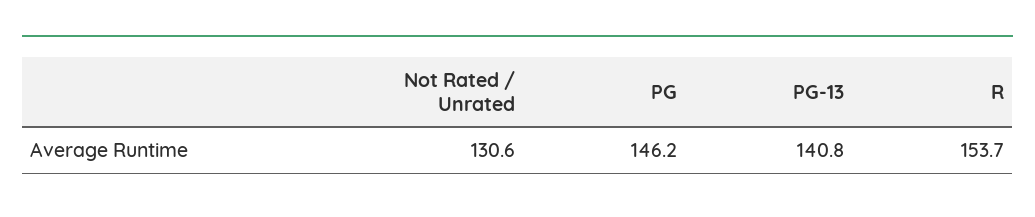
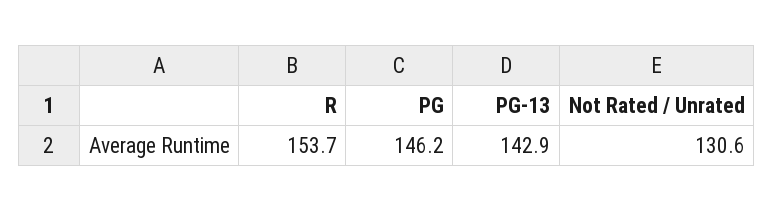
PG-13: 140.8 -> 142.9

